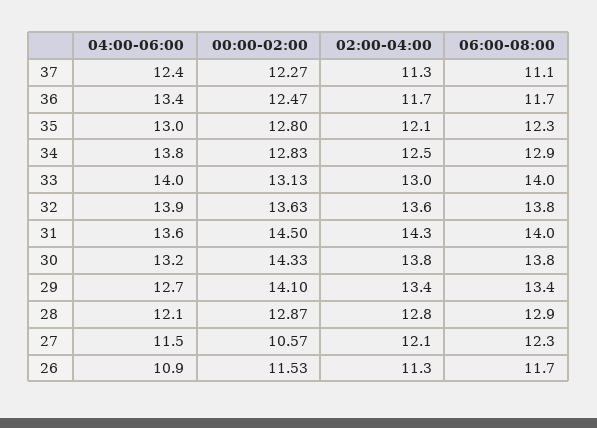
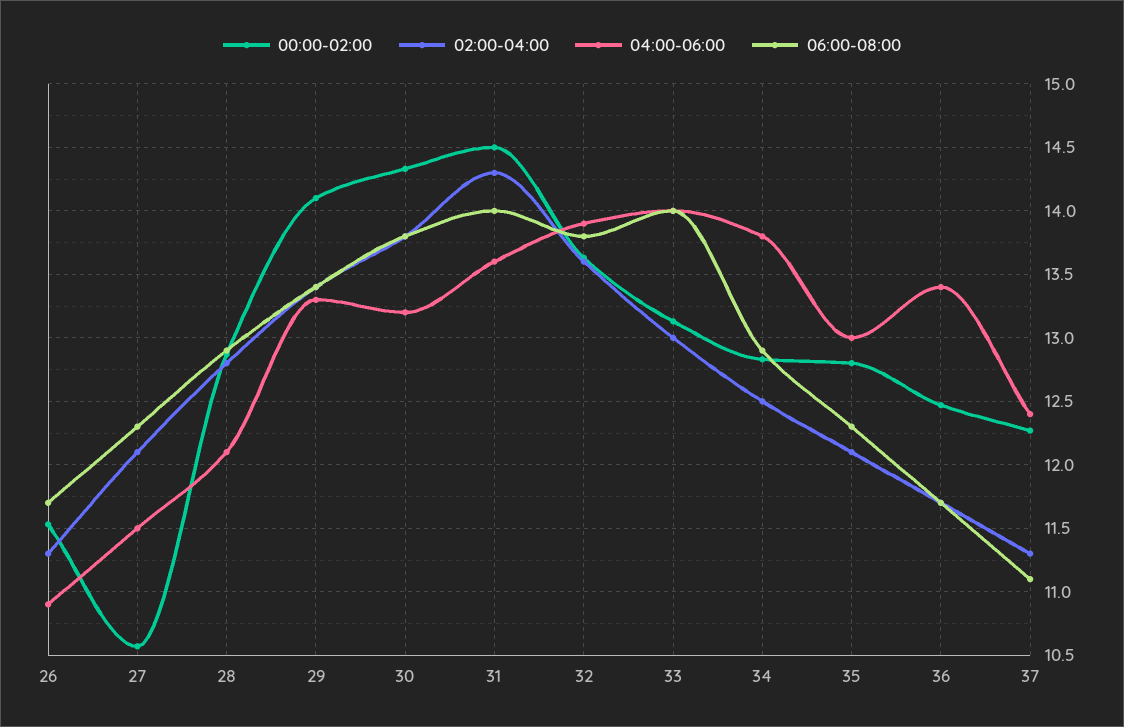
04:00-06:00, 29: 12.7 -> 13.3

